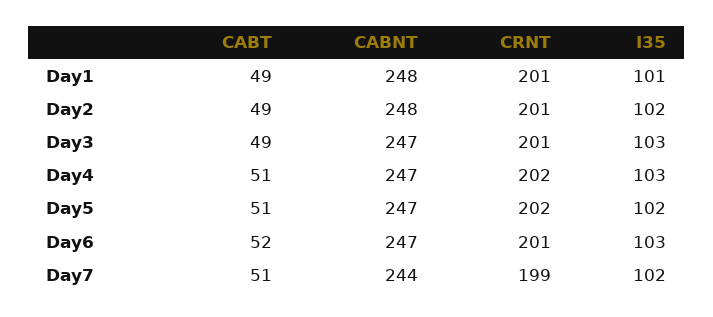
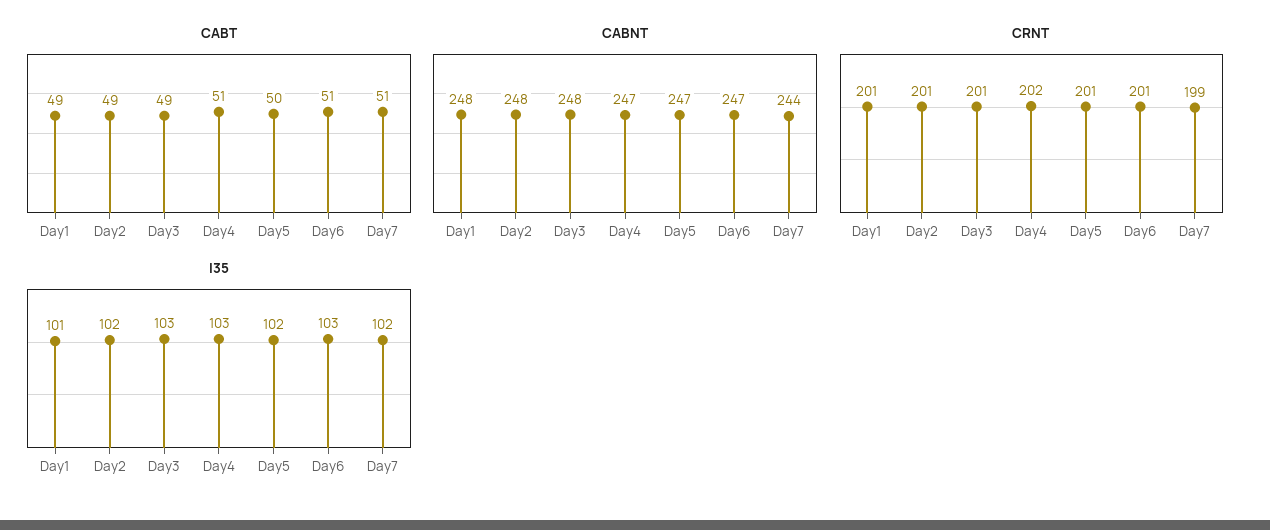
CABNT, Day3: 247 -> 248
CABT, Day5: 51 -> 50
CRNT, Day5: 202 -> 201
CABT, Day6: 52 -> 51

